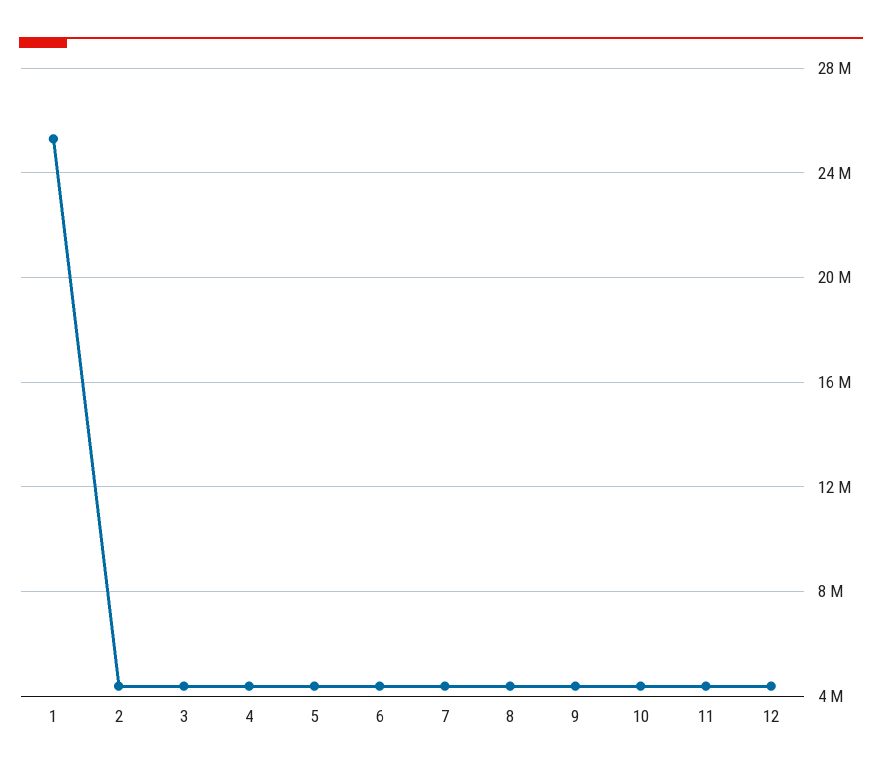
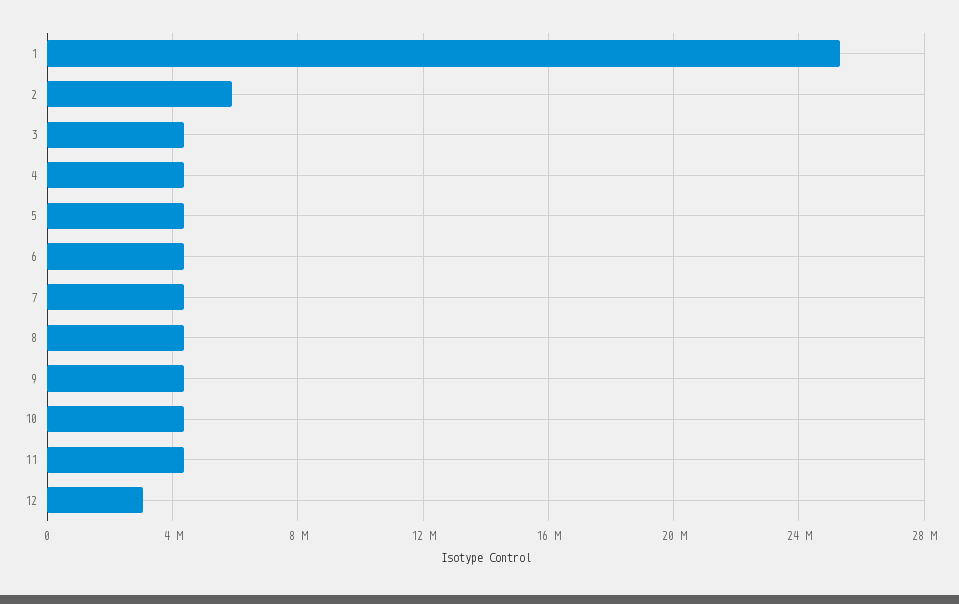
2: 4500000 -> 6000000
12: 4500000 -> 3000000

